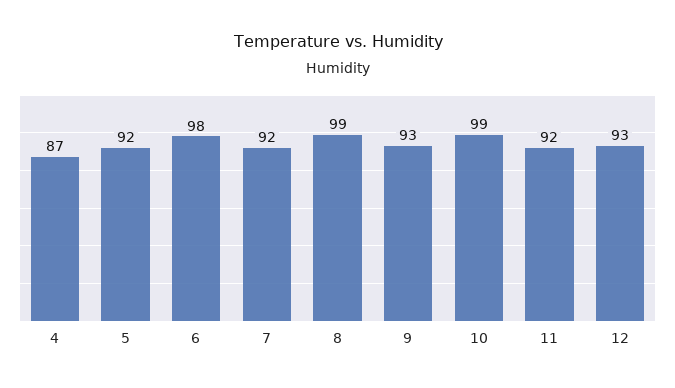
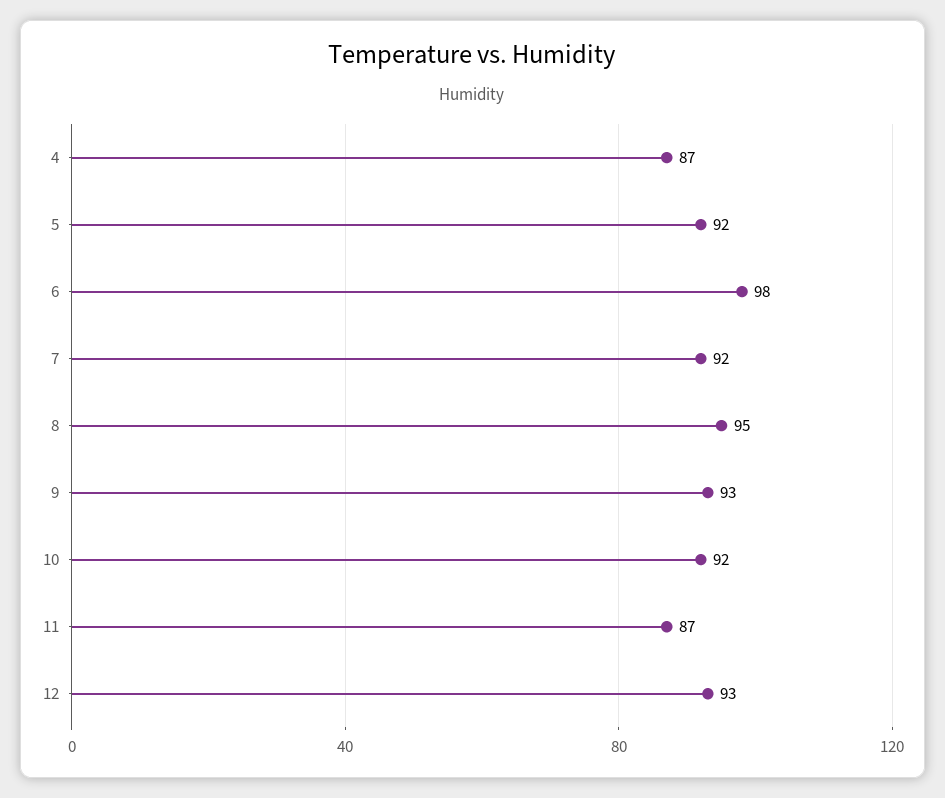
8: 99 -> 95
10: 99 -> 92
11: 92 -> 87

